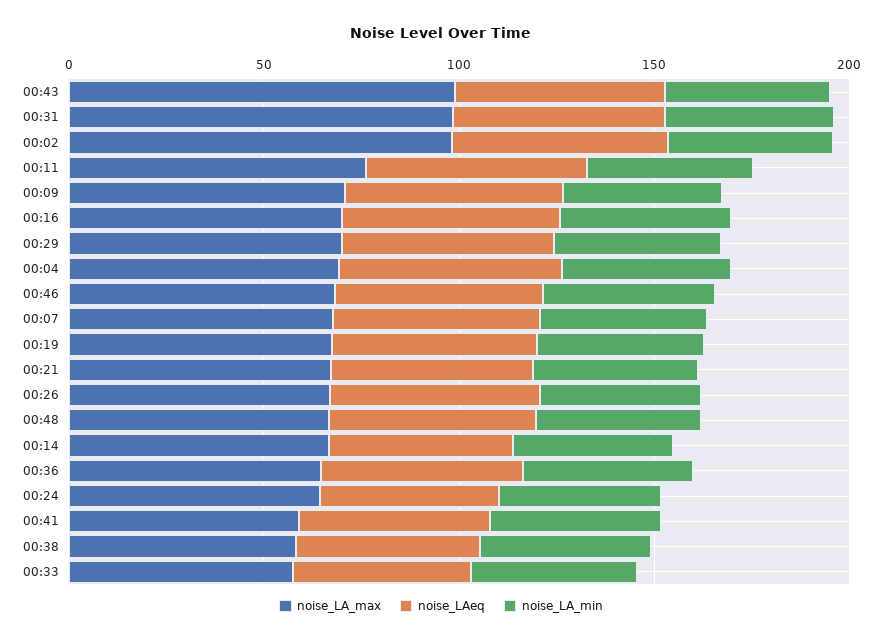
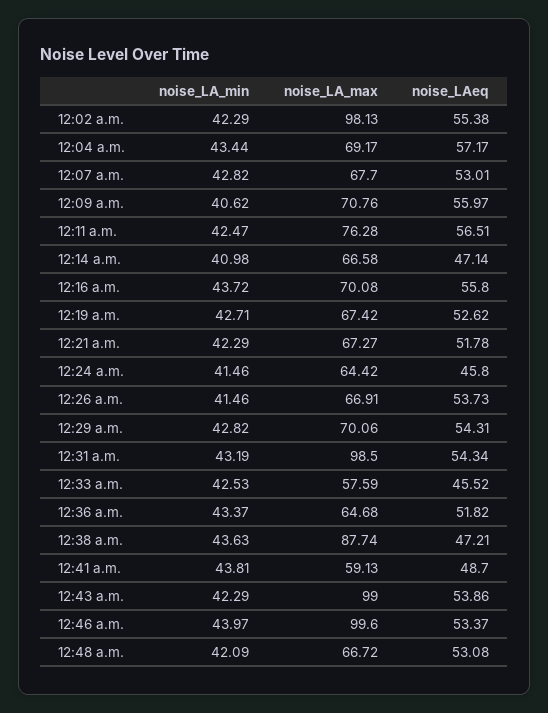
noise_LA_max, 00:46: 70 -> 99.6
noise_LA_max, 00:38: 60 -> 87.74

